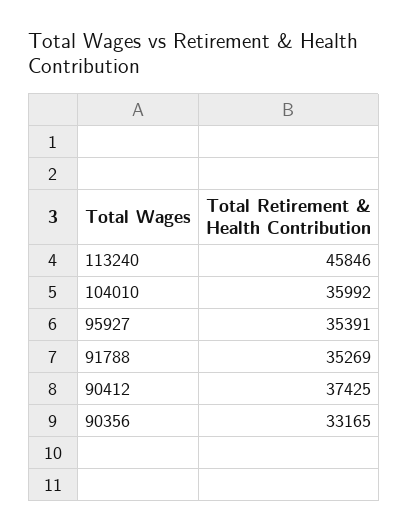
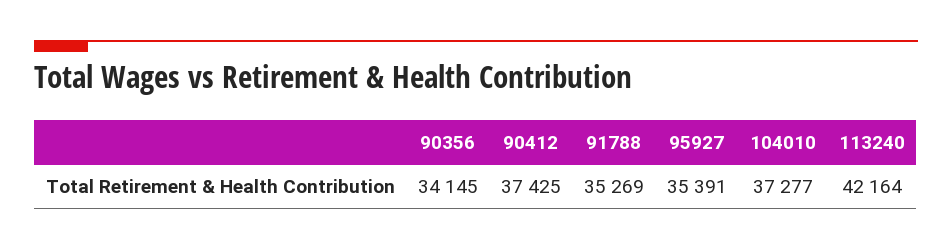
113240: 45846 -> 42164
104010: 35992 -> 37277
90356: 33165 -> 34145

